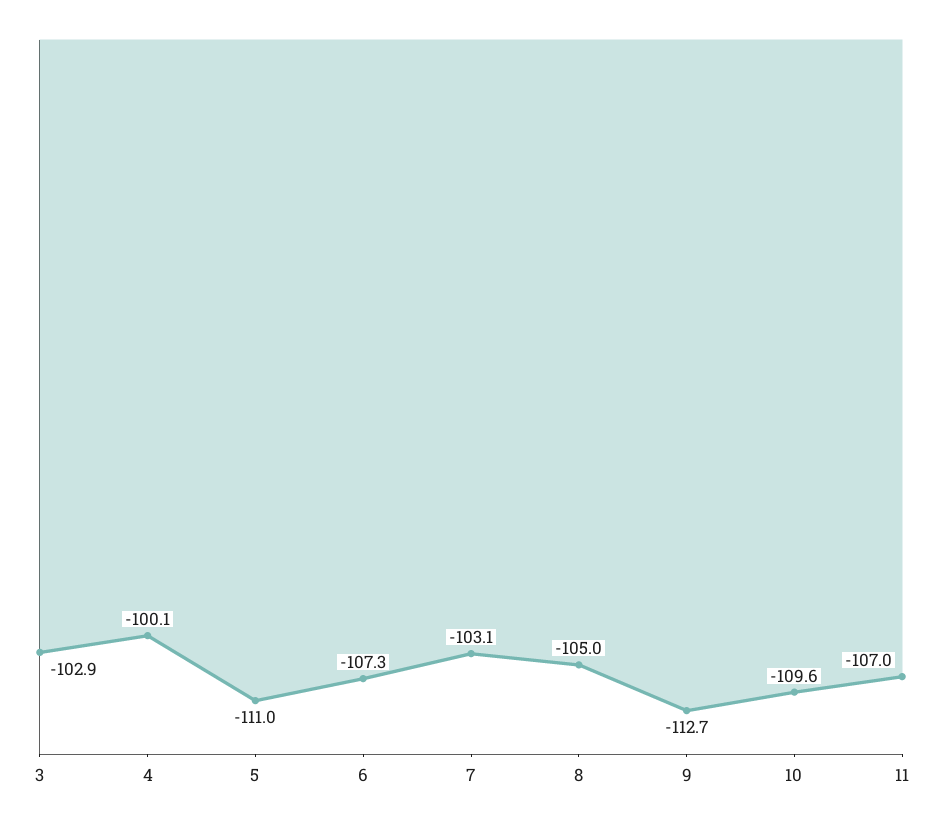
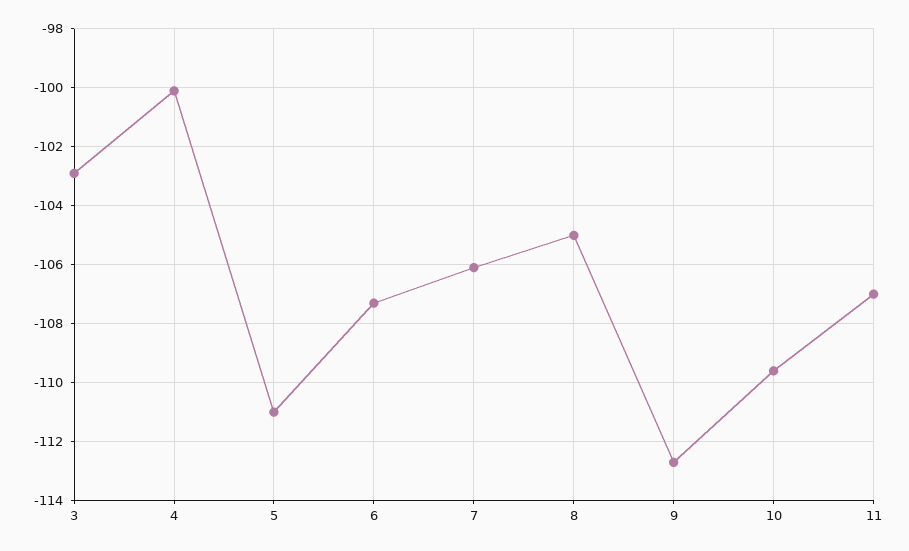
7: -103.1 -> -106

